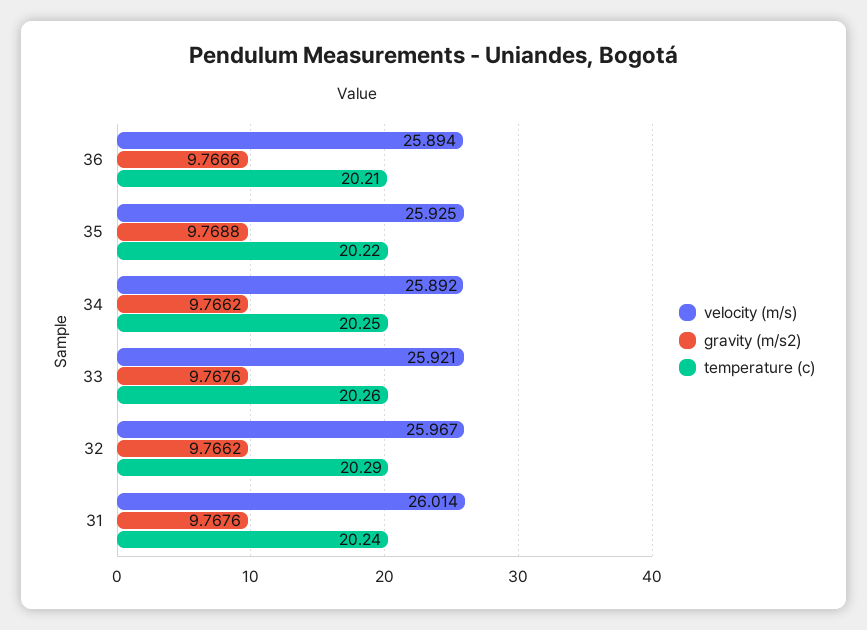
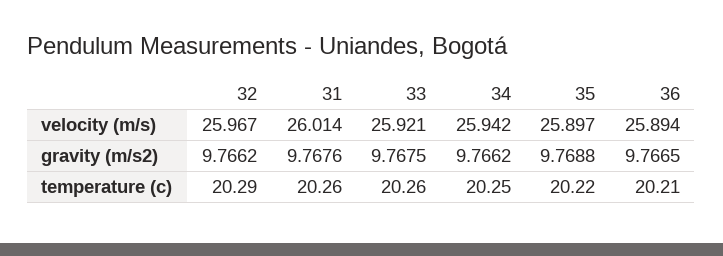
gravity (m/s2), 36: 9.7666 -> 9.7665
velocity (m/s), 35: 25.925 -> 25.897
velocity (m/s), 34: 25.892 -> 25.942
gravity (m/s2), 33: 9.7676 -> 9.7675
temperature (c), 31: 20.24 -> 20.26

